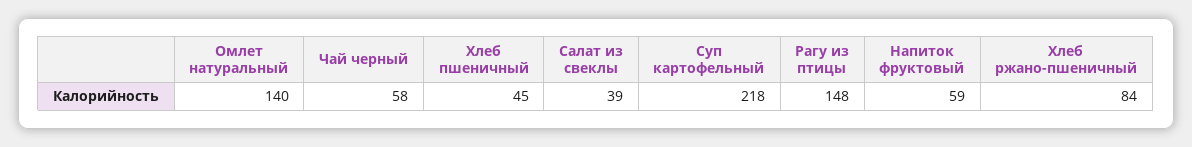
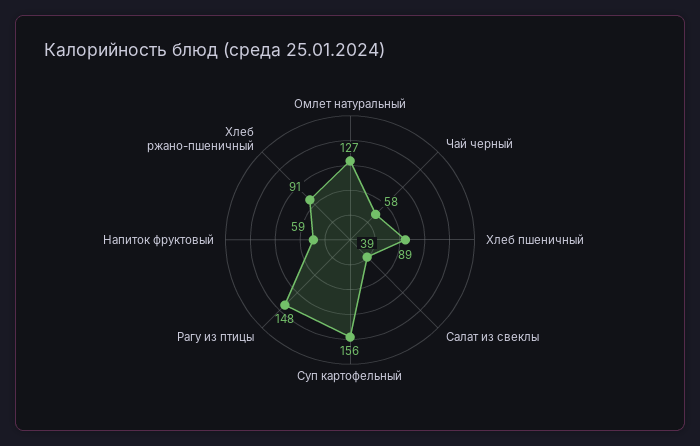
Омлет натуральный: 140 -> 127
Хлеб пшеничный: 45 -> 89
Суп картофельный: 218 -> 156
Хлеб ржано-пшеничный: 84 -> 91

